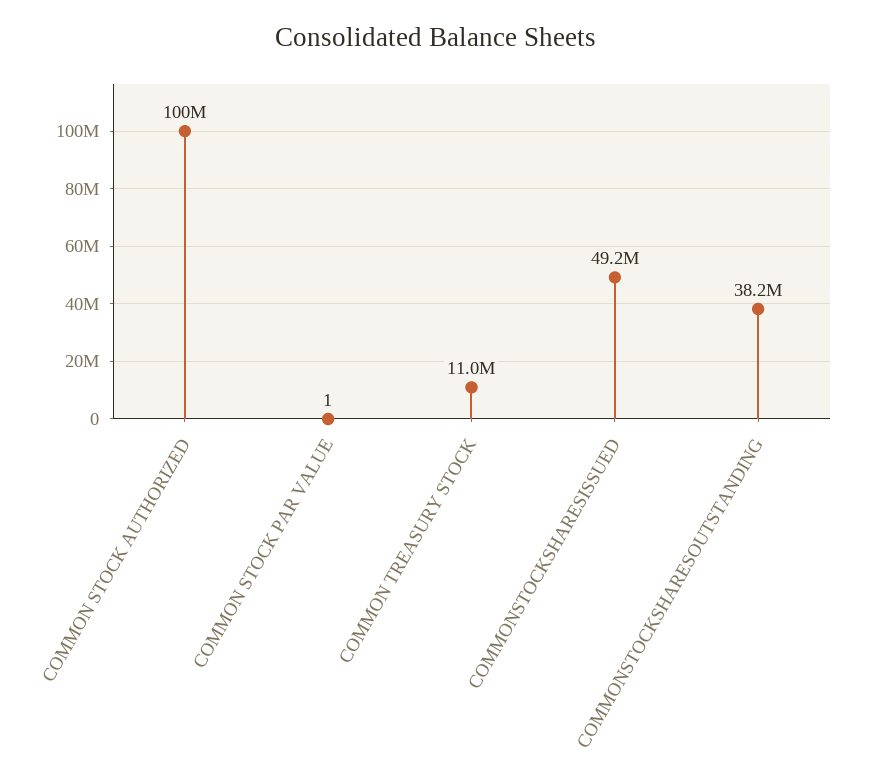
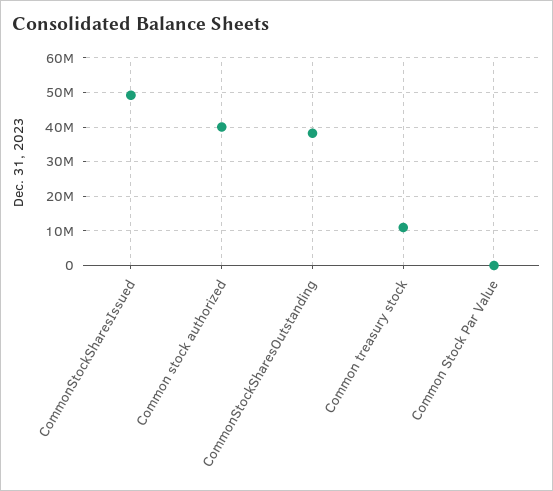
COMMON STOCK AUTHORIZED: 100000000 -> 40000000

